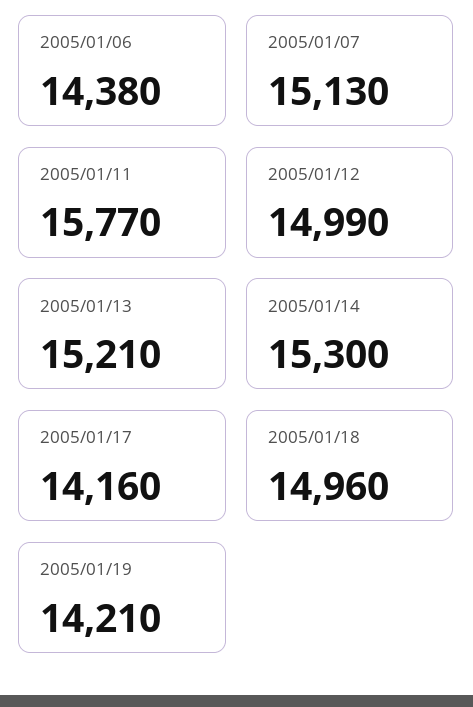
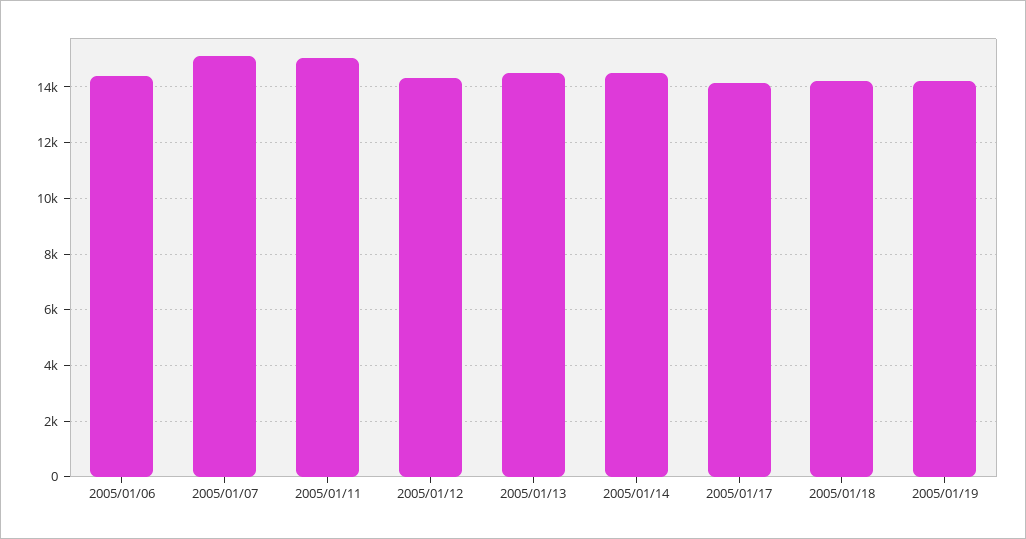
2005/01/11: 15770 -> 15000
2005/01/12: 14990 -> 14250
2005/01/13: 15210 -> 14500
2005/01/14: 15300 -> 14500
2005/01/18: 14960 -> 14250

